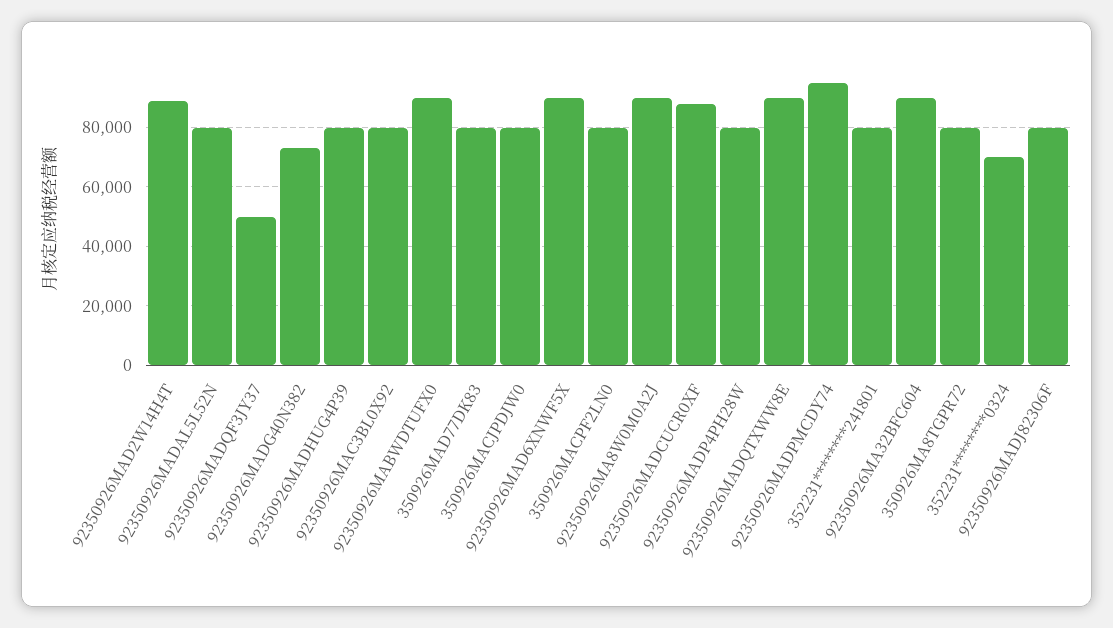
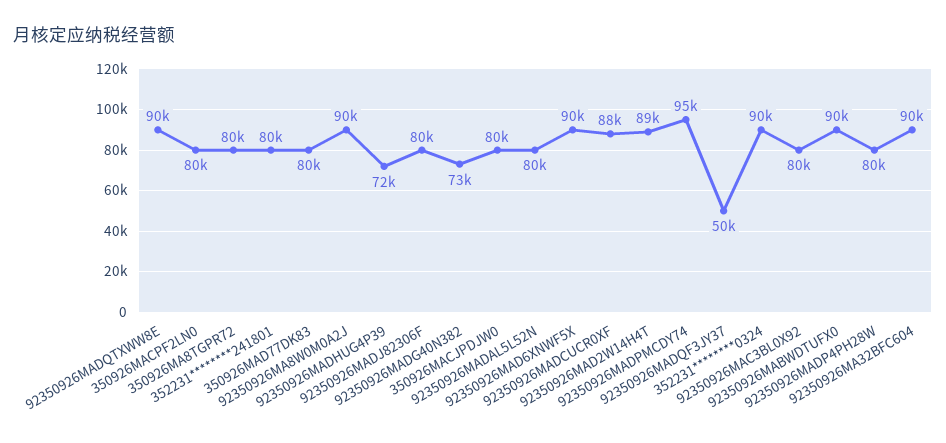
92350926MADHUG4P39: 80000 -> 72000
352231********0324: 70000 -> 90000

